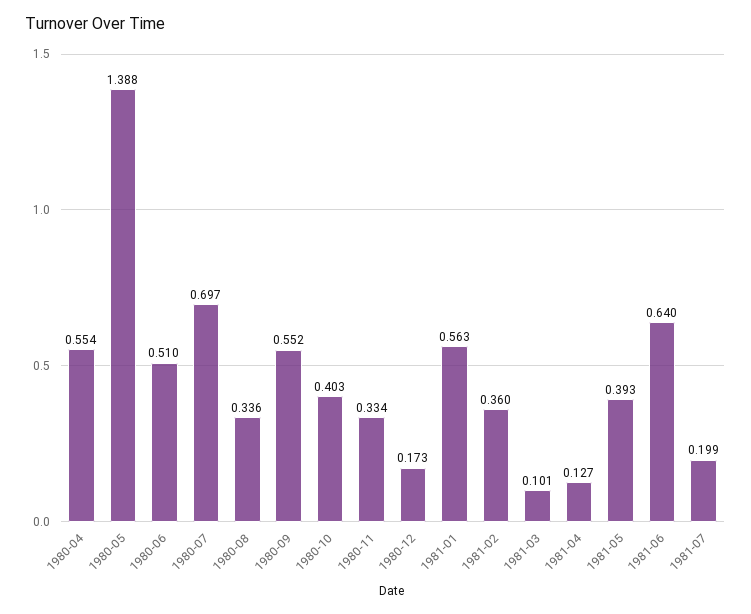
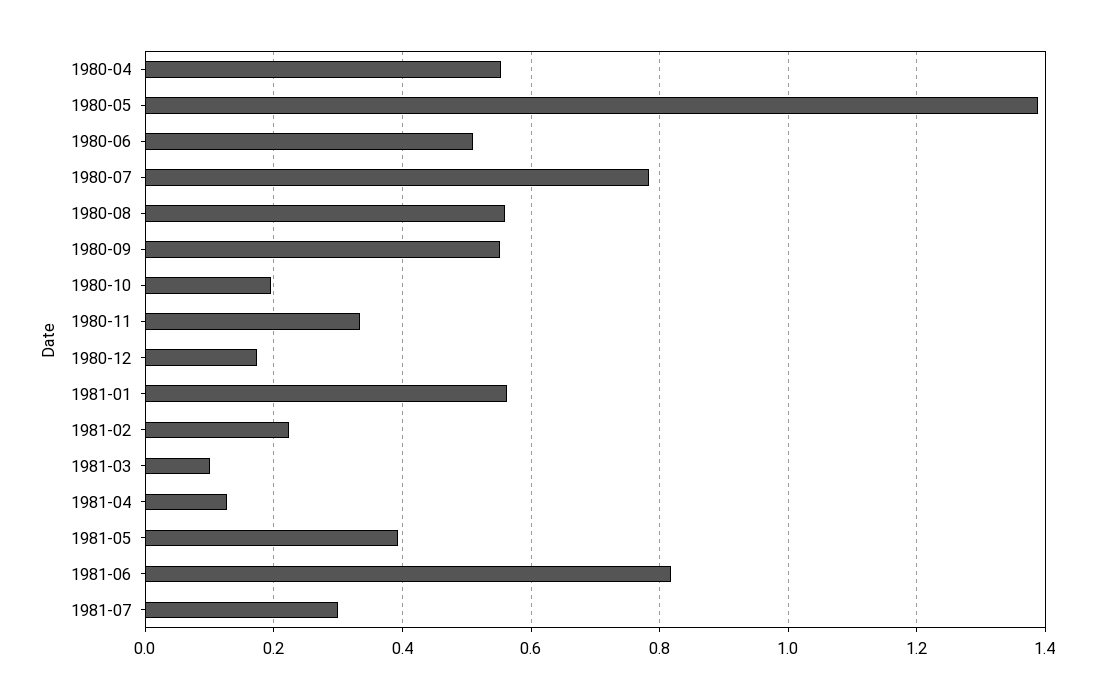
1980-07: 0.697 -> 0.78
1980-08: 0.336 -> 0.56
1980-10: 0.403 -> 0.2
1981-02: 0.36 -> 0.22
1981-06: 0.64 -> 0.82
1981-07: 0.199 -> 0.3

